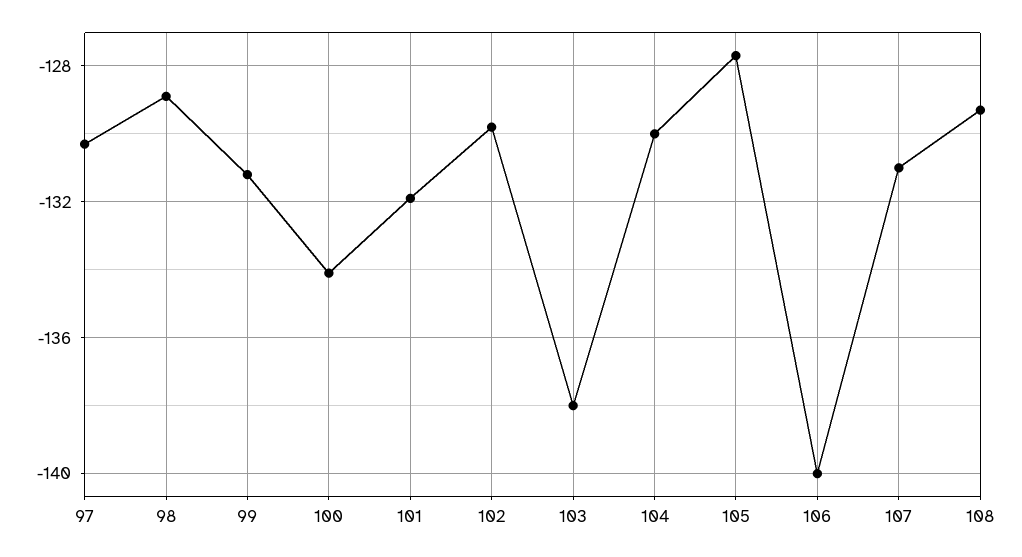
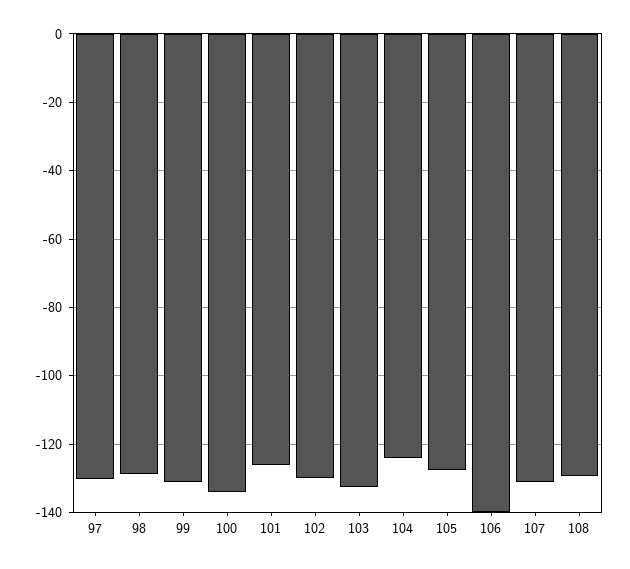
101: -132 -> -126
103: -138 -> -132
104: -130 -> -124

